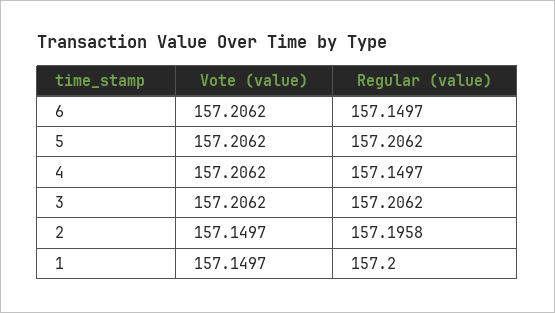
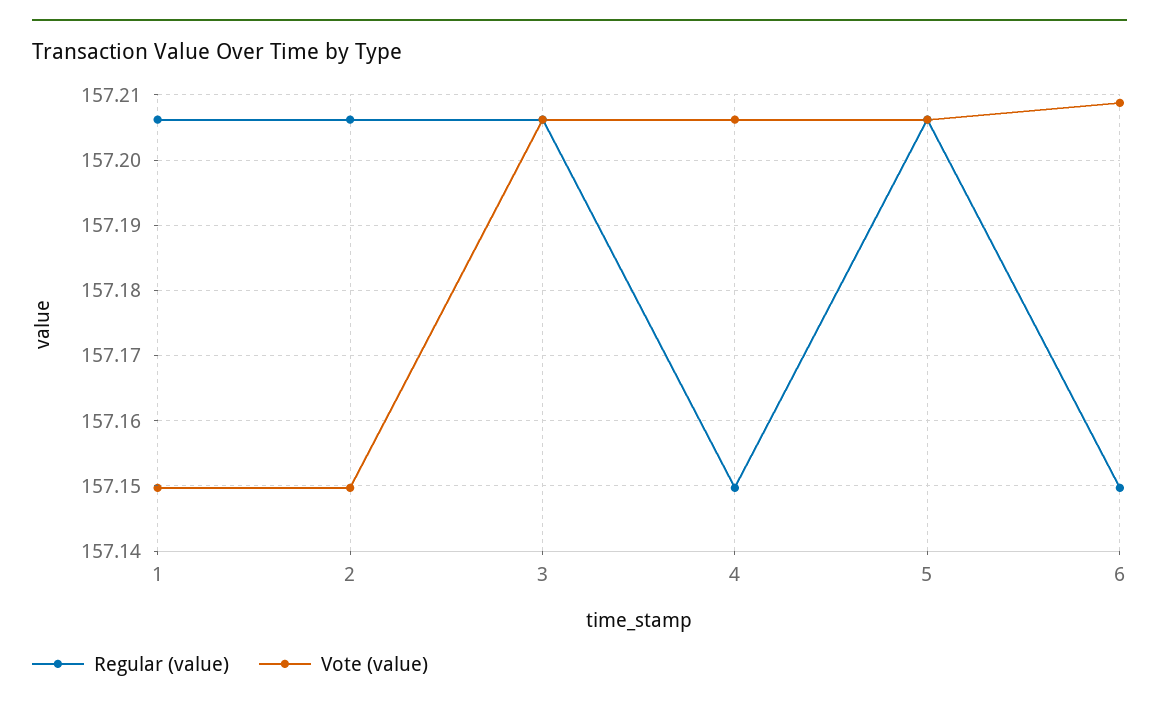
Vote (value), 6: 157.2062 -> 157.209
Regular (value), 2: 157.1958 -> 157.206
Regular (value), 1: 157.2 -> 157.206

